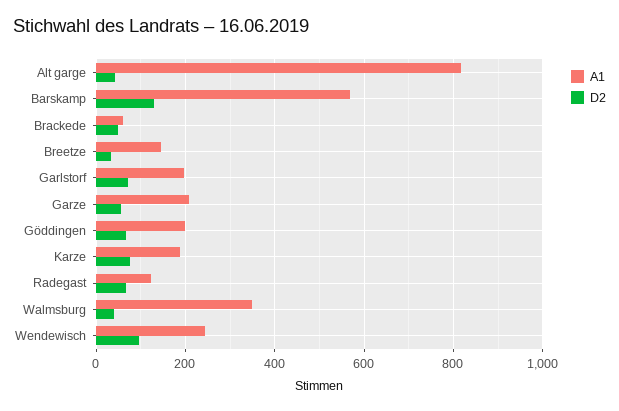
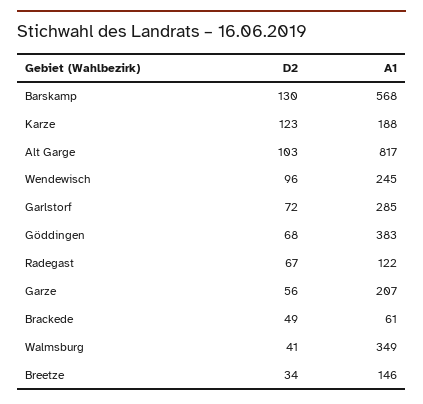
D2, Alt garge: 40 -> 103
A1, Garlstorf: 200 -> 285
A1, Göddingen: 200 -> 383
D2, Karze: 80 -> 123

